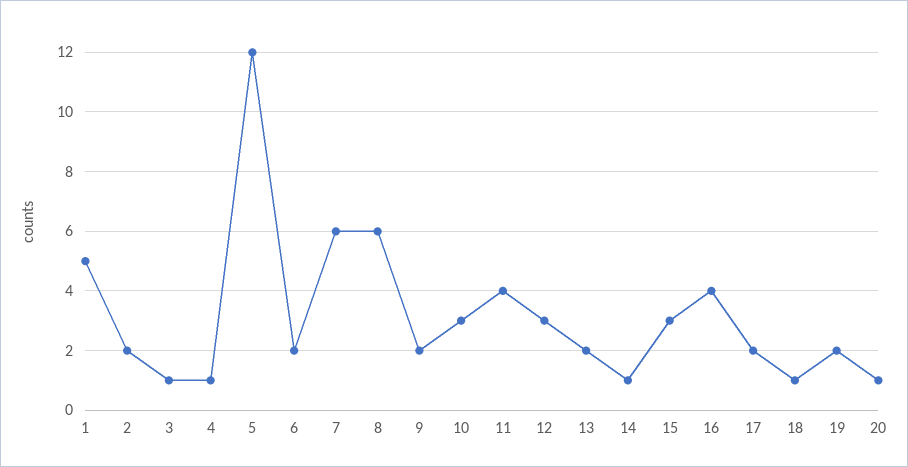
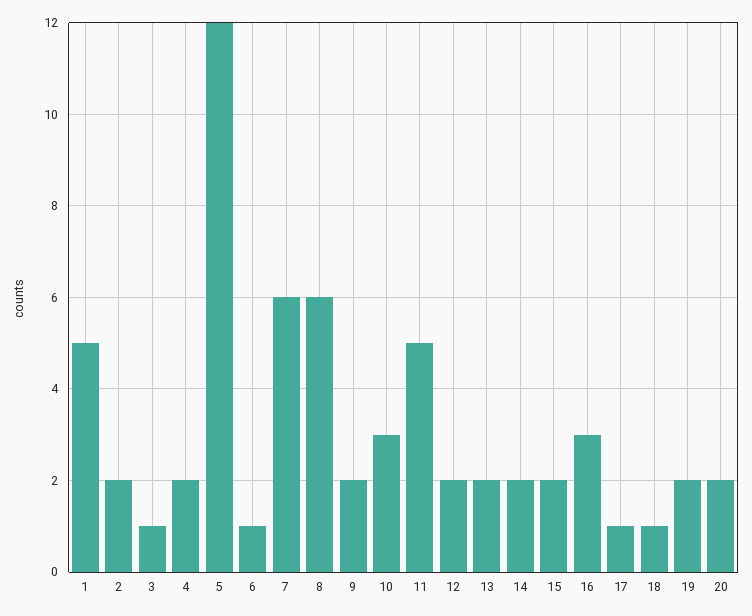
4: 1 -> 2
6: 2 -> 1
11: 4 -> 5
12: 3 -> 2
14: 1 -> 2
15: 3 -> 2
16: 4 -> 3
17: 2 -> 1
20: 1 -> 2

